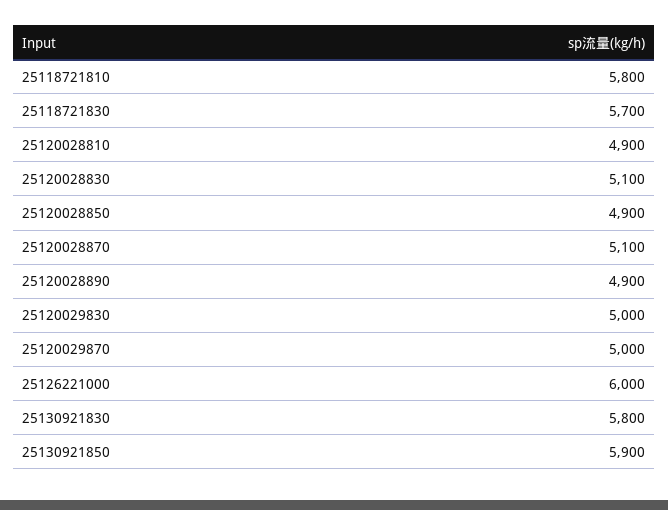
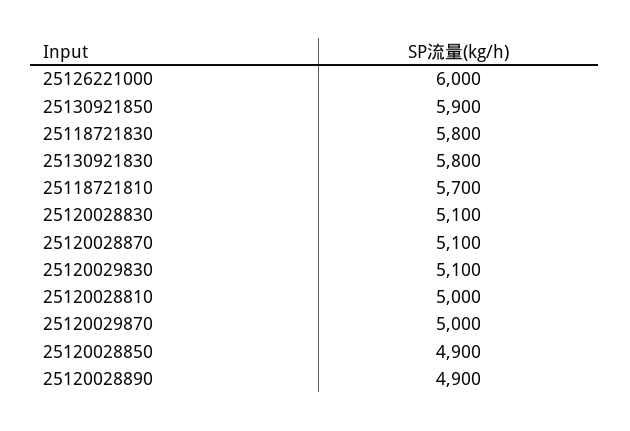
25118721810: 5800 -> 5700
25118721830: 5700 -> 5800
25120028810: 4900 -> 5000
25120029830: 5000 -> 5100

